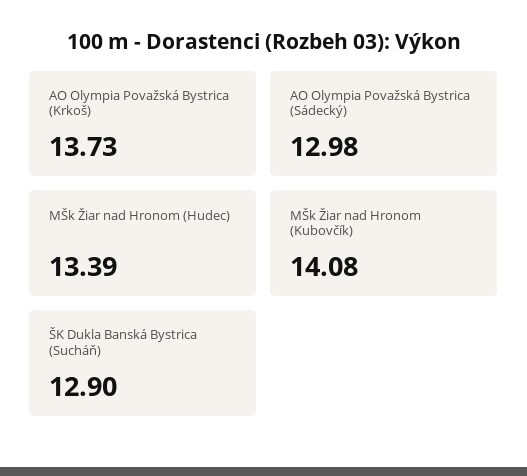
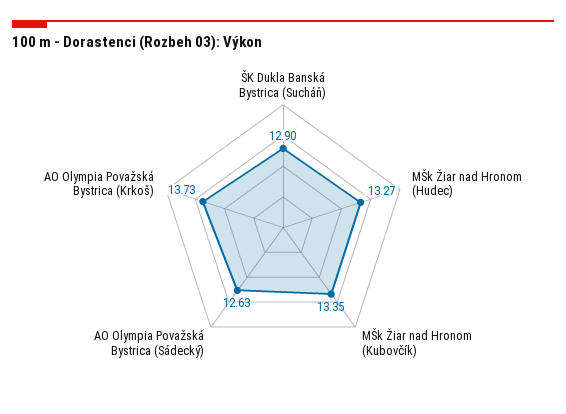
AO Olympia Považská Bystrica (Sádecký): 12.98 -> 12.63
MŠk Žiar nad Hronom (Hudec): 13.39 -> 13.27
MŠk Žiar nad Hronom (Kubovčík): 14.08 -> 13.35

